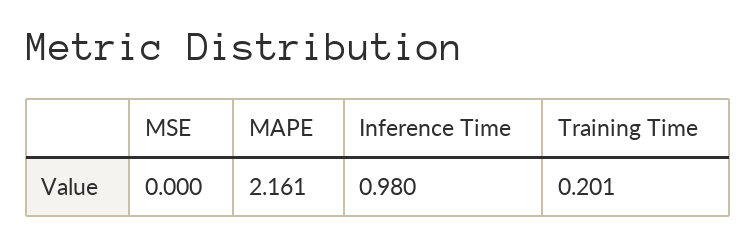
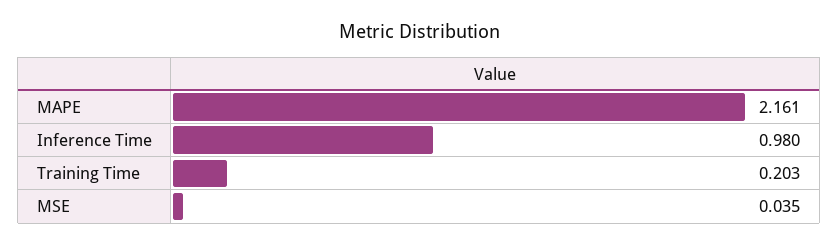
MSE: 0 -> 0.035
Training Time: 0.201 -> 0.203

